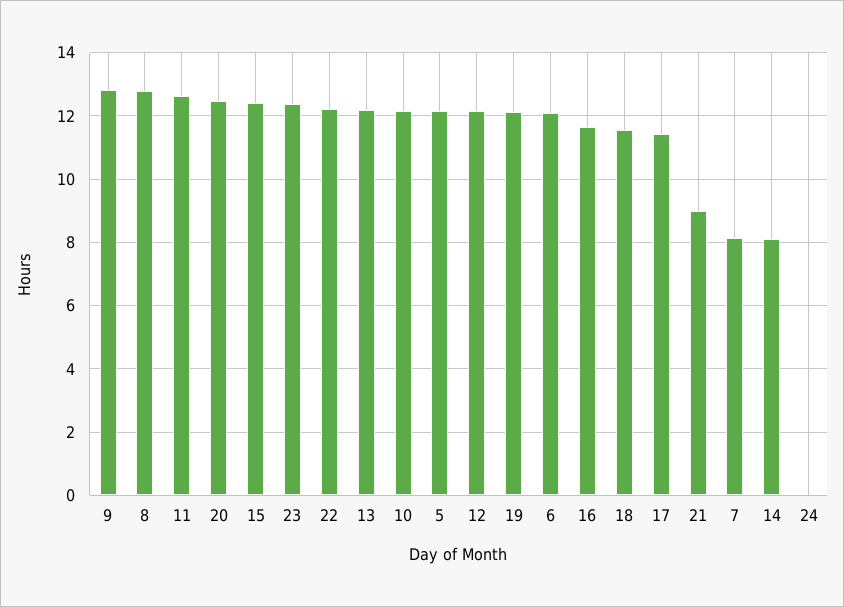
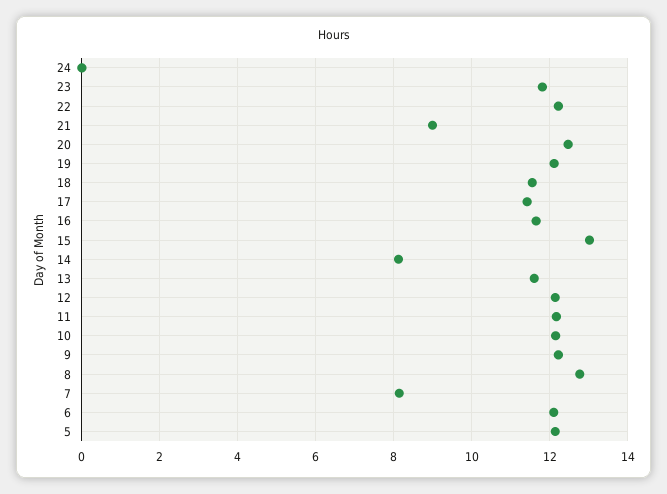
9: 12.8 -> 12.2
11: 12.6 -> 12.2
15: 12.4 -> 13
23: 12.4 -> 11.8
13: 12.2 -> 11.6

